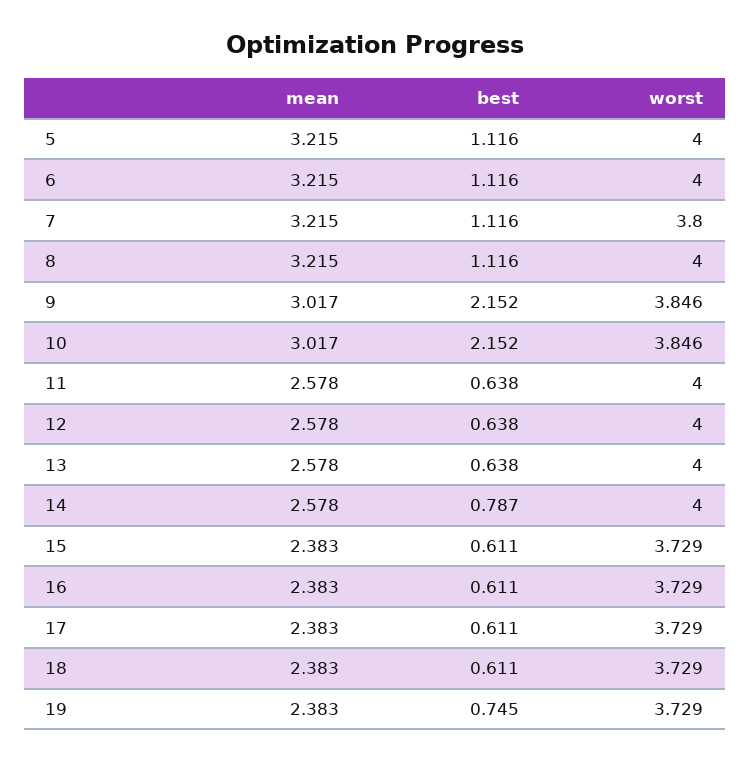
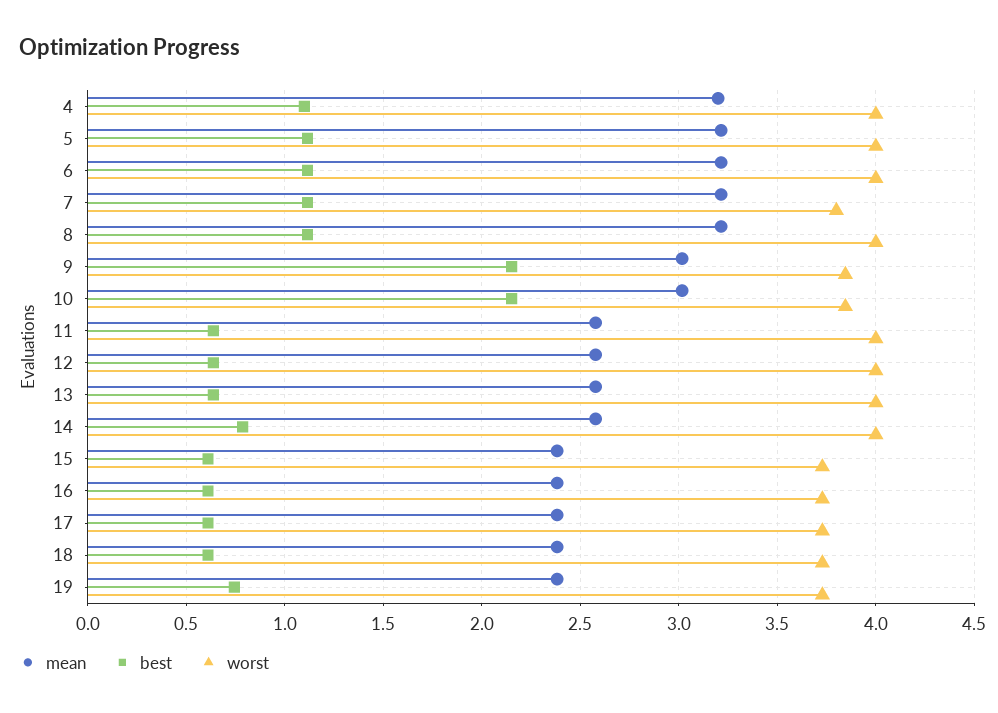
mean, 4: none -> 3.2
best, 4: none -> 1.1
worst, 4: none -> 4

